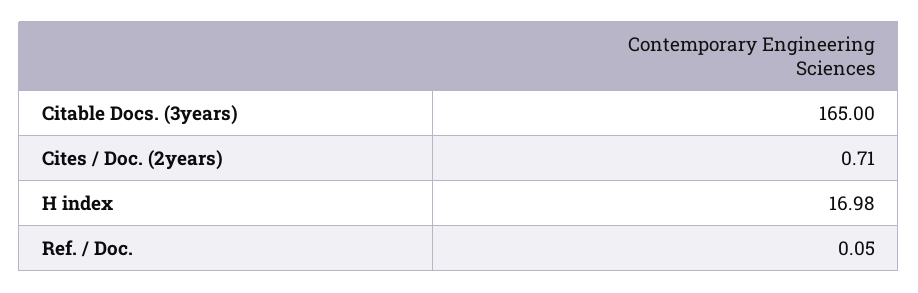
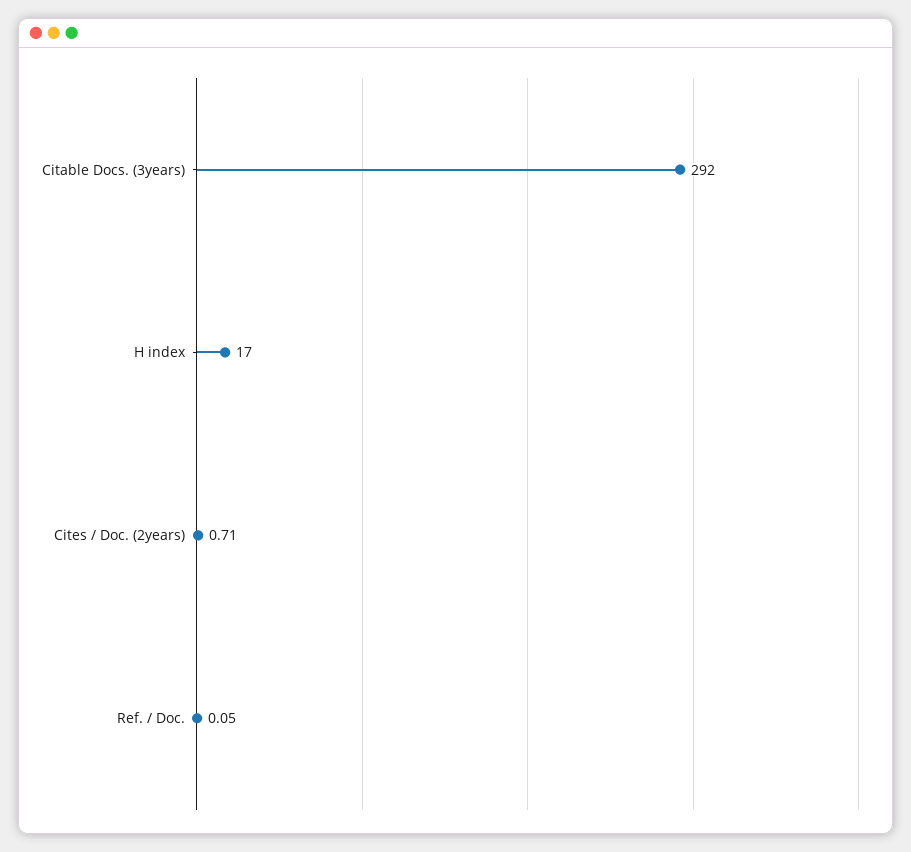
Citable Docs. (3years): 165 -> 292
H index: 16.98 -> 17

